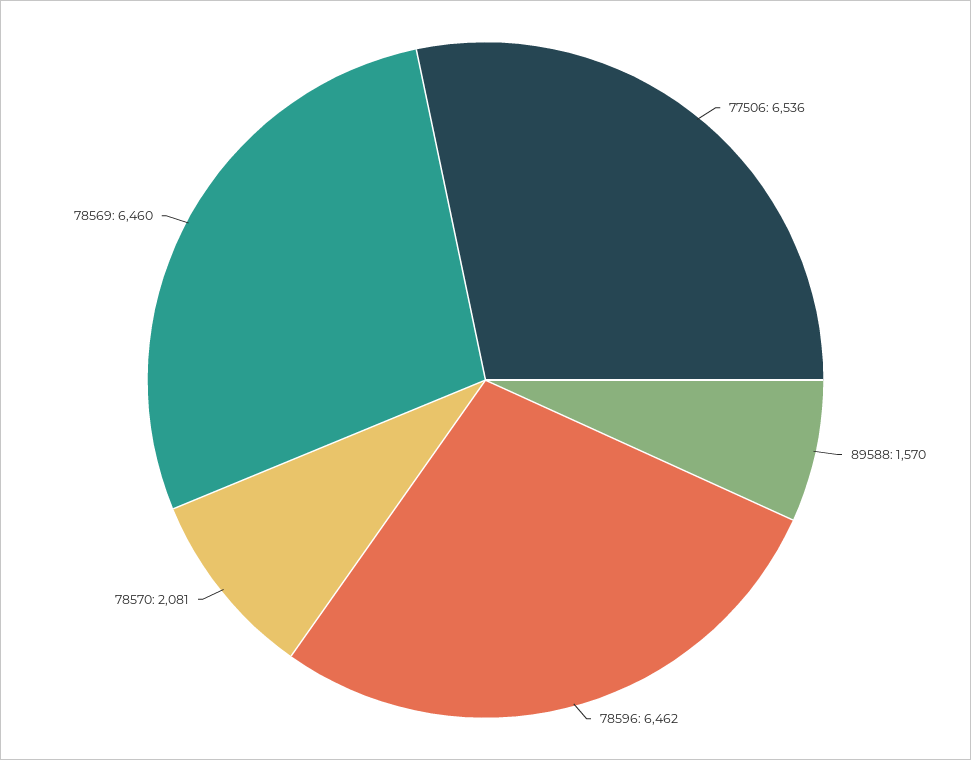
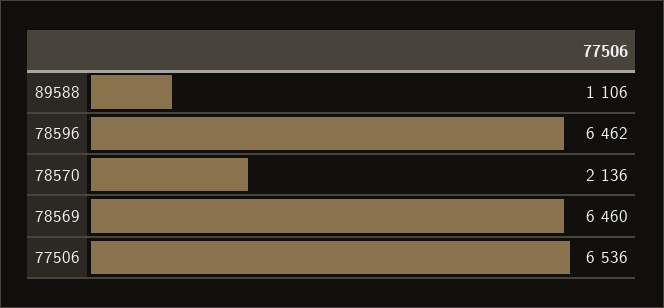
89588: 1570 -> 1106
78570: 2081 -> 2136

